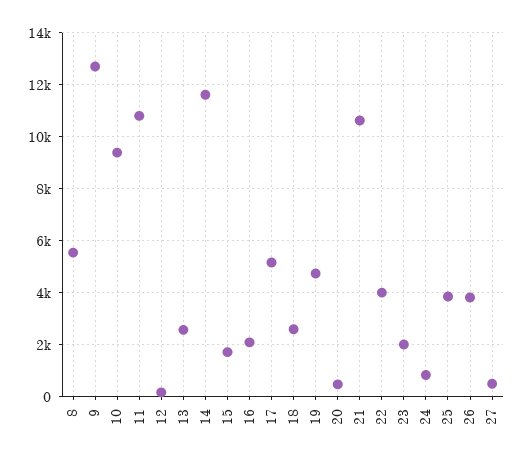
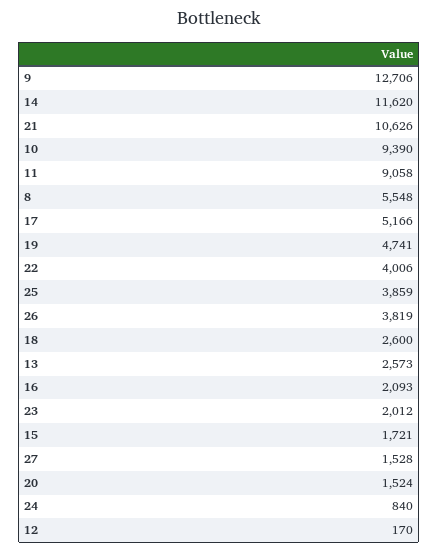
11: 10750 -> 9058
20: 500 -> 1524
27: 500 -> 1528

